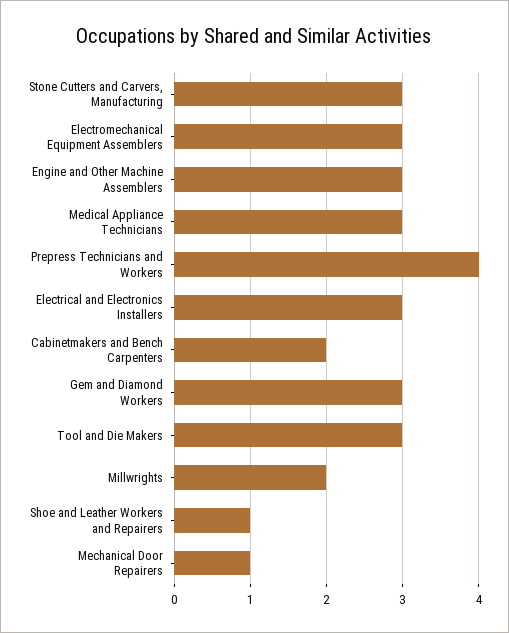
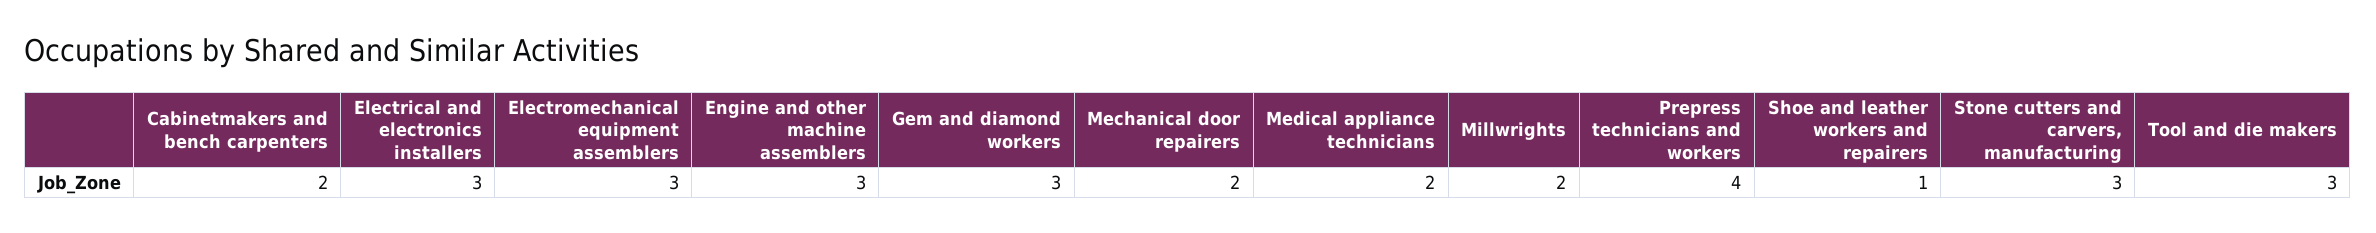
Medical Appliance Technicians: 3 -> 2
Mechanical Door Repairers: 1 -> 2

